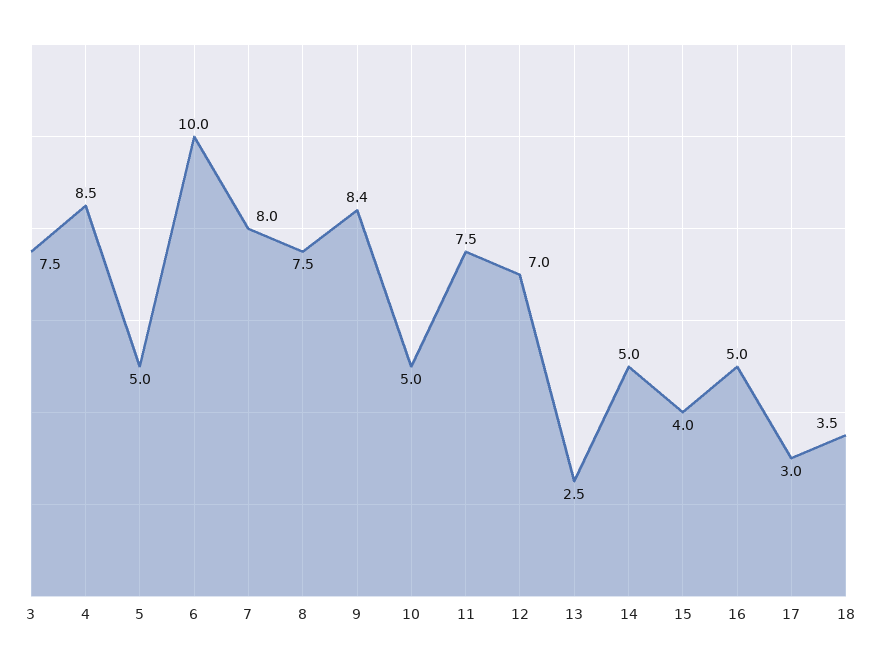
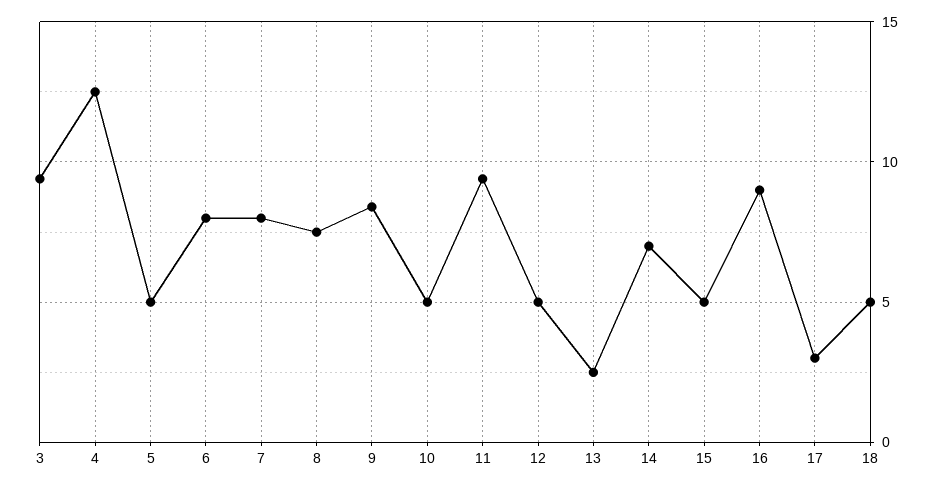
3: 7.5 -> 9.5
4: 8.5 -> 12.5
6: 10 -> 8
11: 7.5 -> 9.5
12: 7 -> 5
14: 5 -> 7
15: 4 -> 5
16: 5 -> 9
18: 3.5 -> 5

